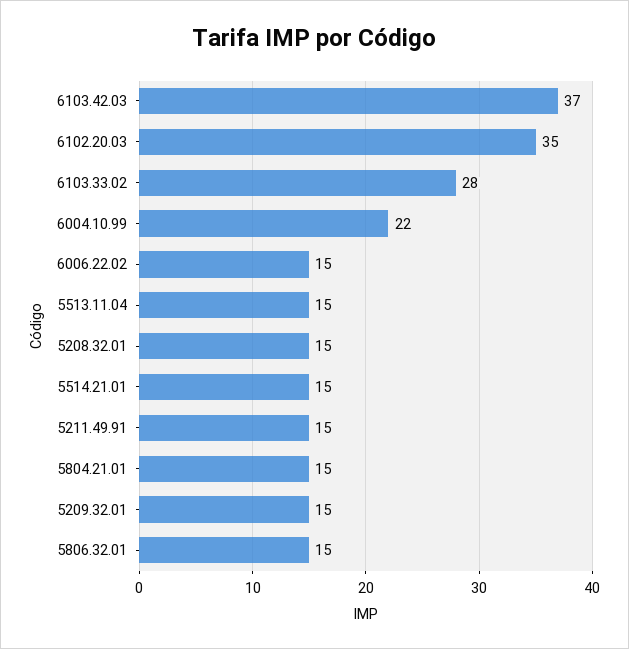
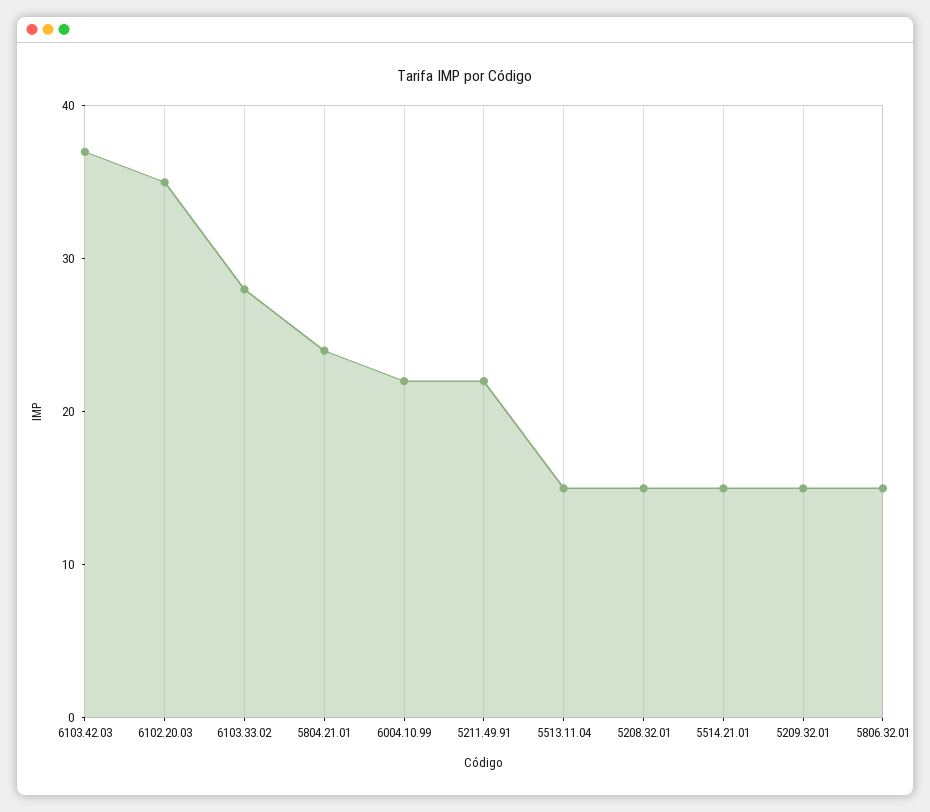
6006.22.02: 15 -> none
5211.49.91: 15 -> 22
5804.21.01: 15 -> 24

